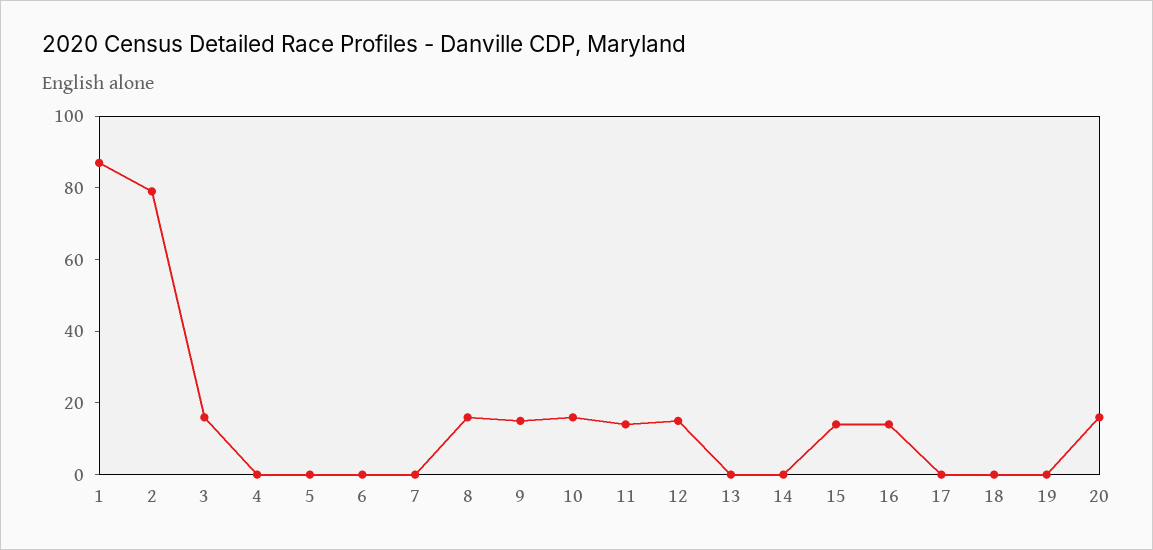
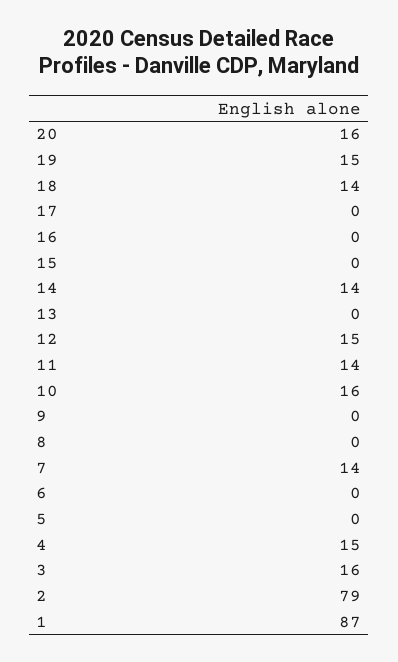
4: 0 -> 15
7: 0 -> 14
8: 15 -> 0
9: 15 -> 0
14: 0 -> 14
15: 15 -> 0
16: 15 -> 0
18: 0 -> 14
19: 0 -> 15

